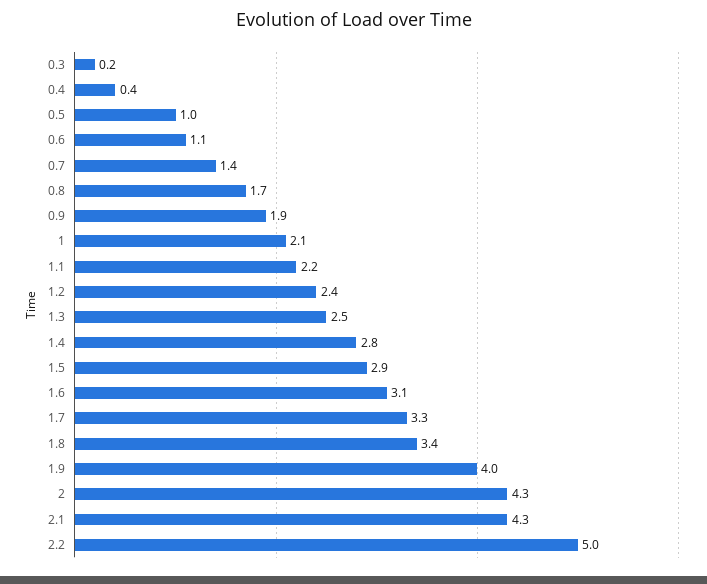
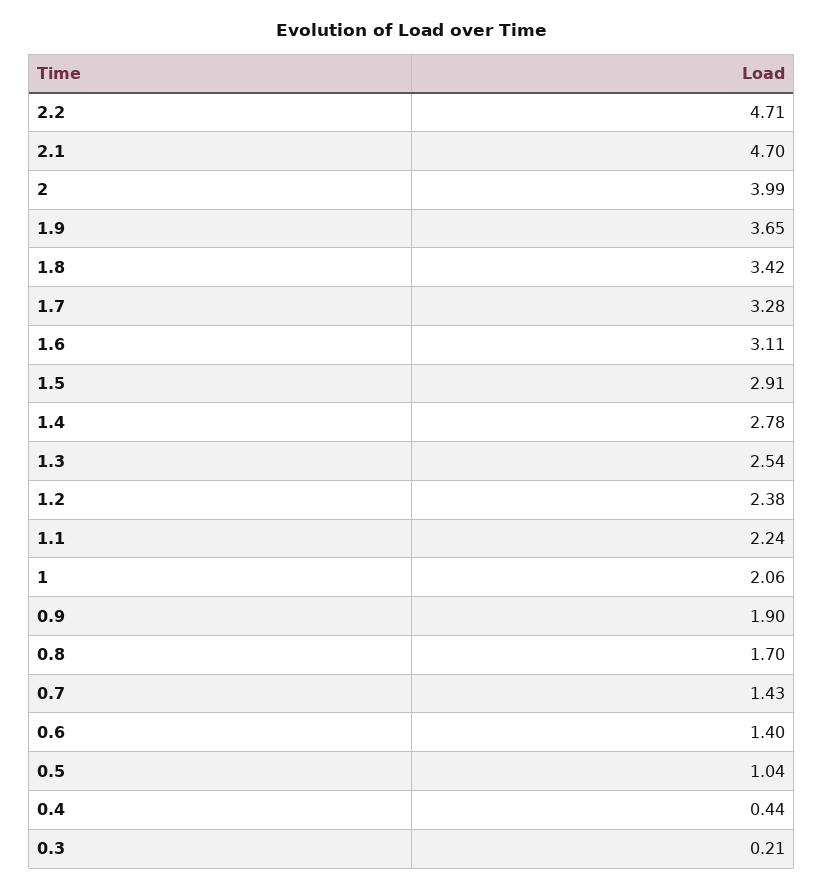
0.6: 1.1 -> 1.4
1.9: 4 -> 3.65
2: 4.3 -> 3.99
2.1: 4.3 -> 4.7
2.2: 5 -> 4.71

